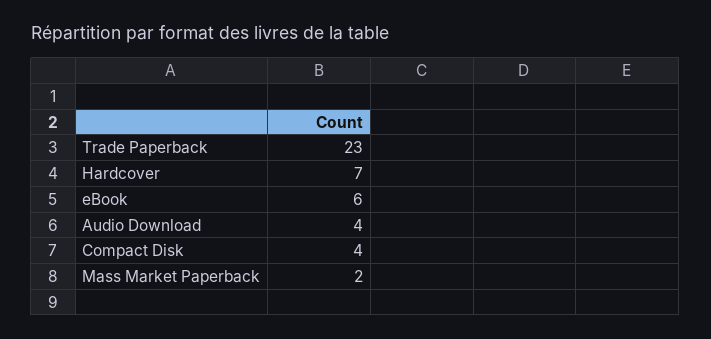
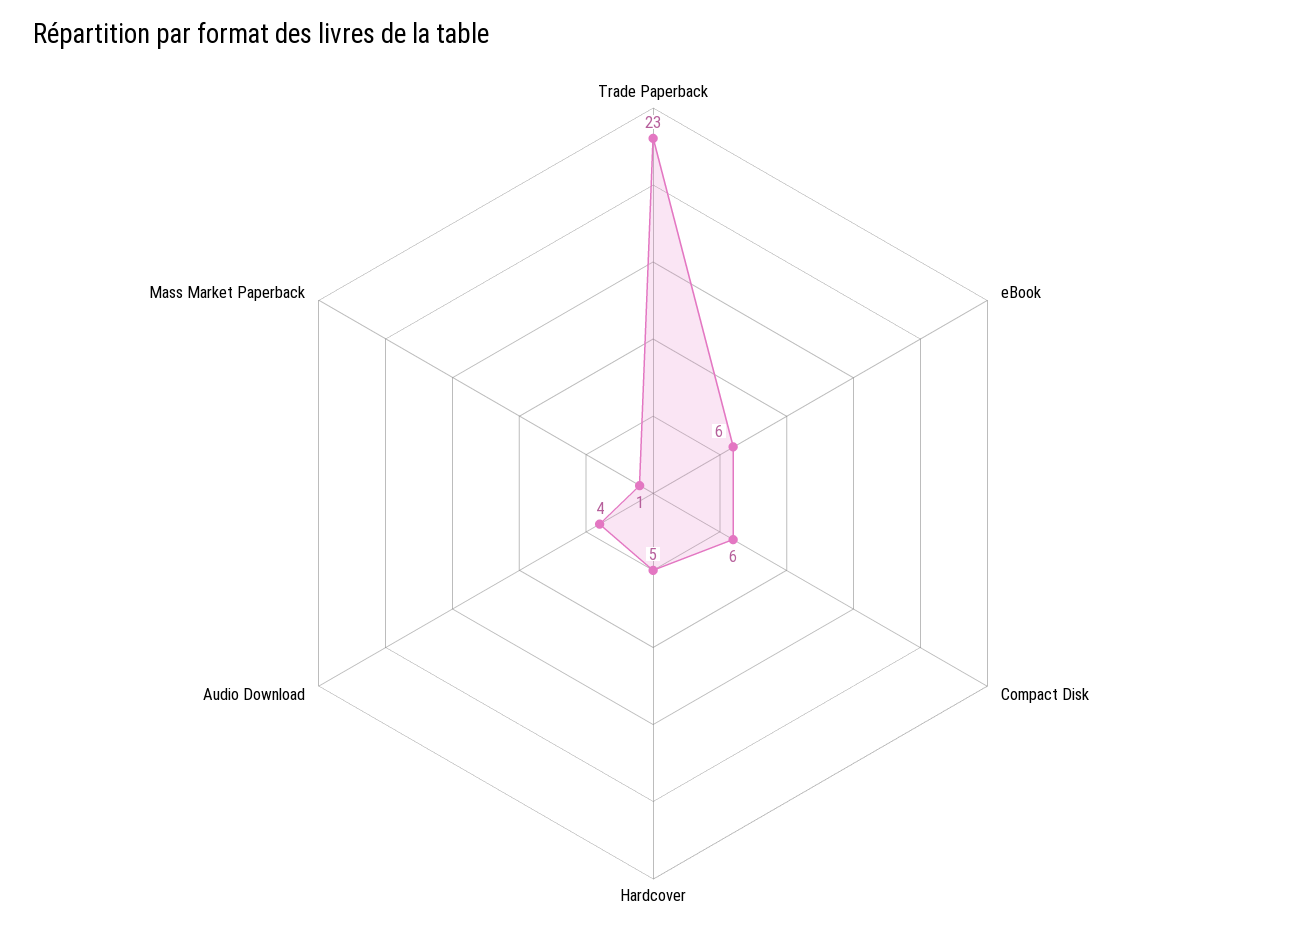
Hardcover: 7 -> 5
Compact Disk: 4 -> 6
Mass Market Paperback: 2 -> 1

